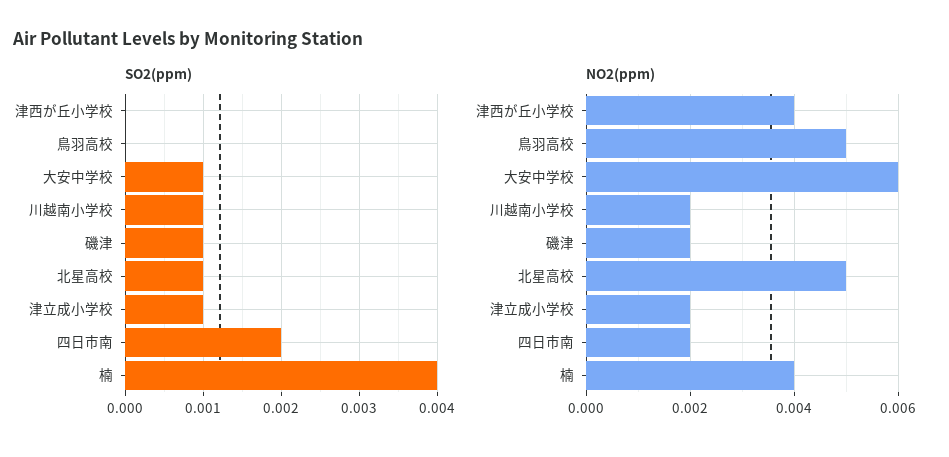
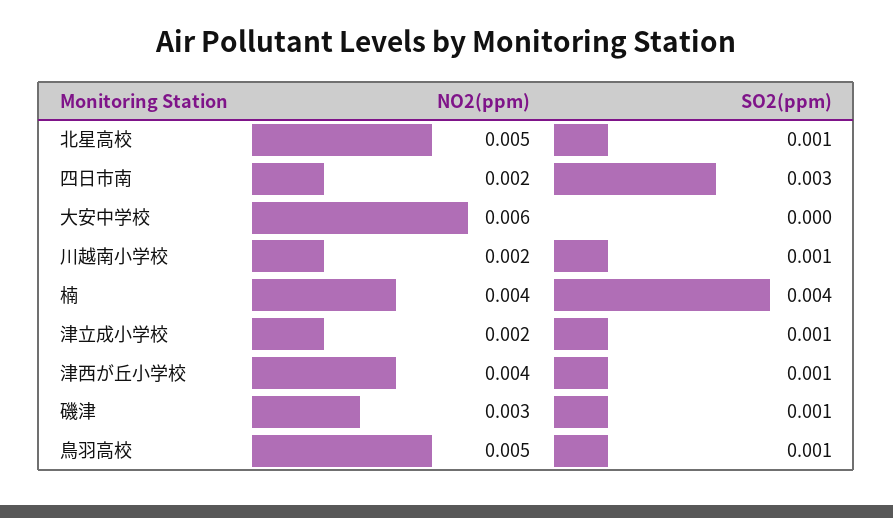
SO2(ppm), 津西が丘小学校: 0 -> 0.001
SO2(ppm), 鳥羽高校: 0 -> 0.001
SO2(ppm), 大安中学校: 0.001 -> 0
SO2(ppm), 四日市南: 0.002 -> 0.003
NO2(ppm), 磯津: 0.002 -> 0.003

